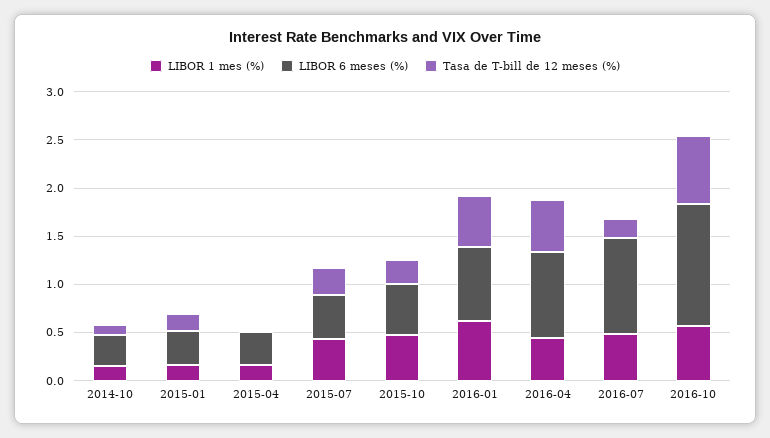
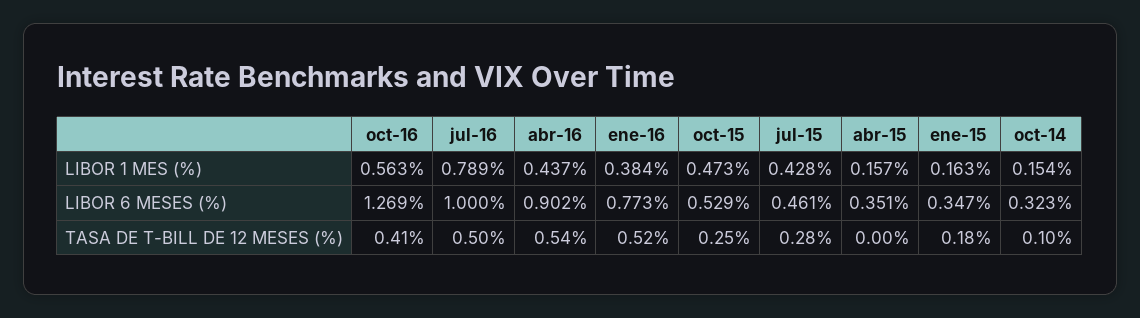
LIBOR 1 mes (%), 2016-01: 0.6 -> 0.384
LIBOR 1 mes (%), 2016-07: 0.5 -> 0.789
Tasa de T-bill de 12 meses (%), 2016-07: 0.2 -> 0.5
Tasa de T-bill de 12 meses (%), 2016-10: 0.7 -> 0.41

